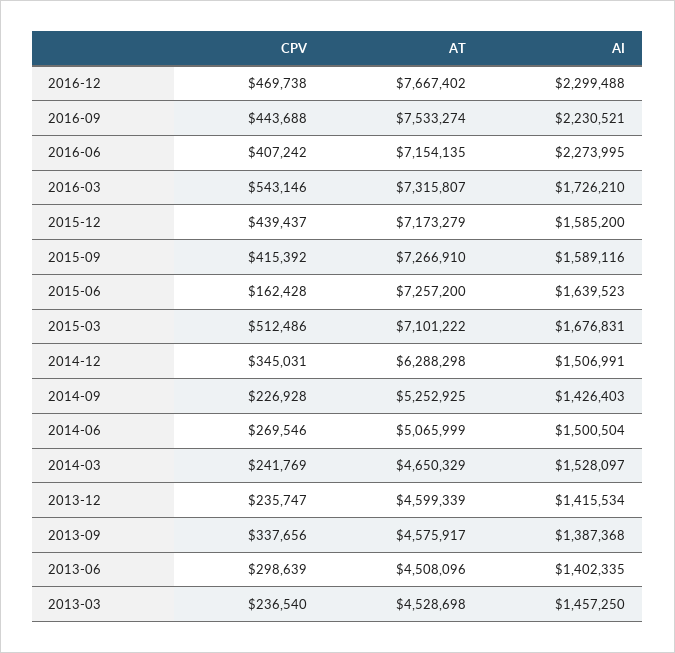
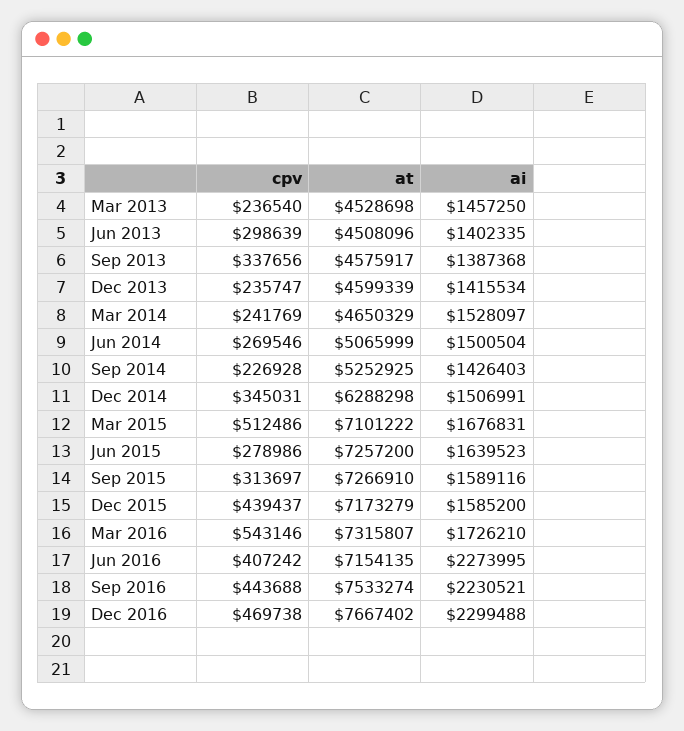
CPV, 2015-09: 415392 -> 313697
CPV, 2015-06: 162428 -> 278986

